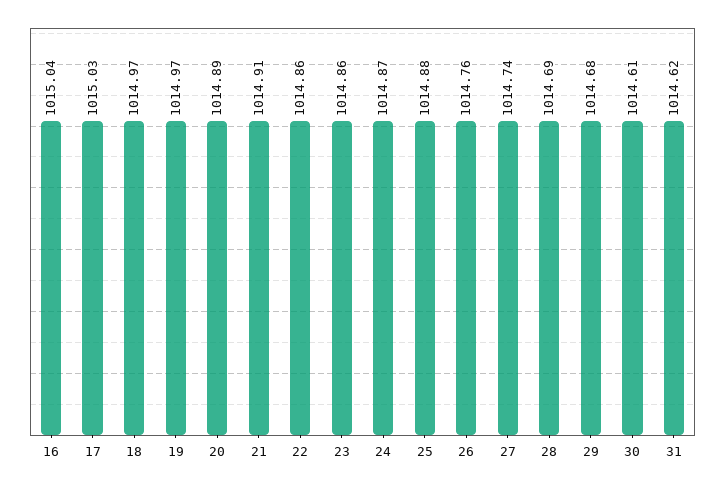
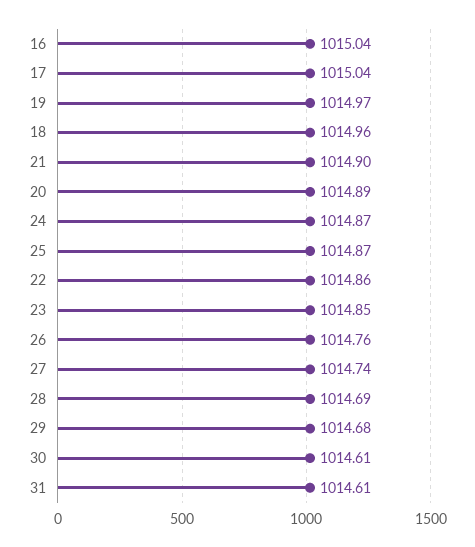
17: 1015.03 -> 1015.04
18: 1014.97 -> 1014.96
21: 1014.91 -> 1014.9
23: 1014.86 -> 1014.85
25: 1014.88 -> 1014.87
31: 1014.62 -> 1014.61

